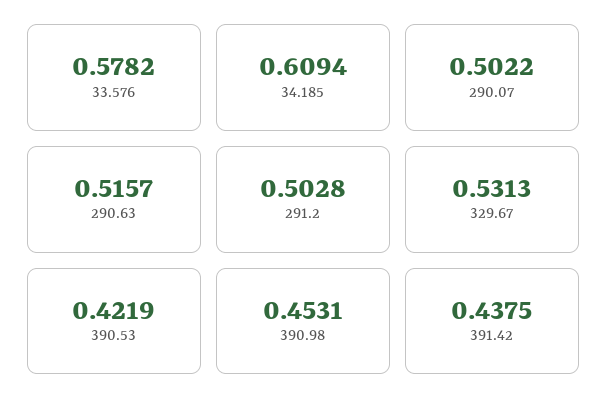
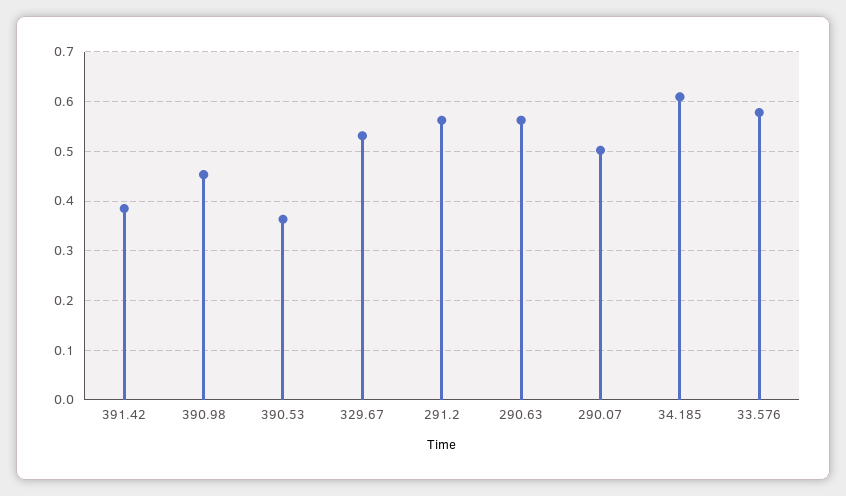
290.63: 0.5157 -> 0.56
291.2: 0.5028 -> 0.56
390.53: 0.4219 -> 0.36
391.42: 0.4375 -> 0.38

